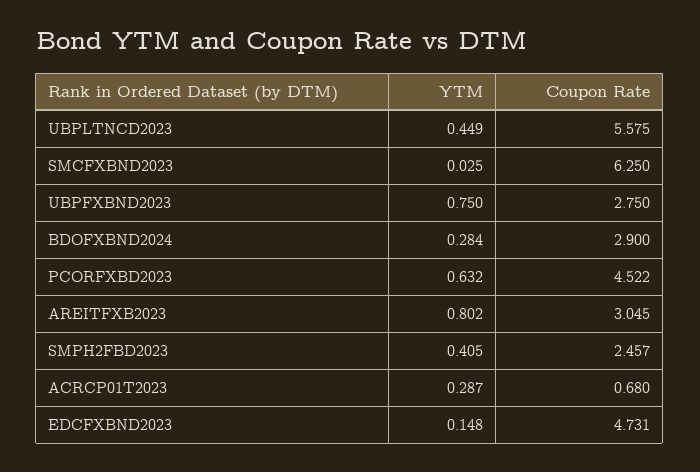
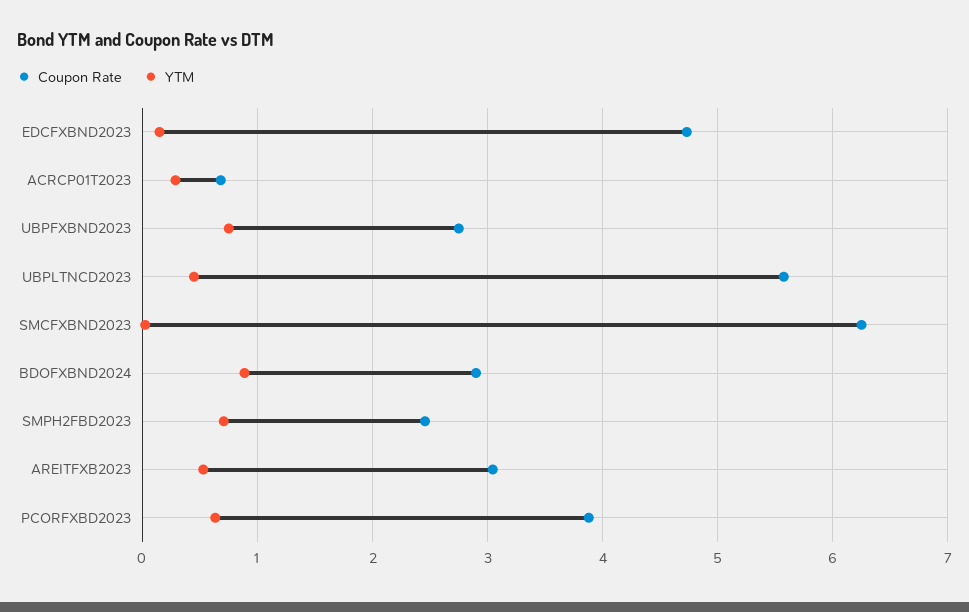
YTM, BDOFXBND2024: 0.284 -> 0.9
Coupon Rate, PCORFXBD2023: 4.522 -> 3.9
YTM, AREITFXB2023: 0.802 -> 0.5
YTM, SMPH2FBD2023: 0.405 -> 0.7

